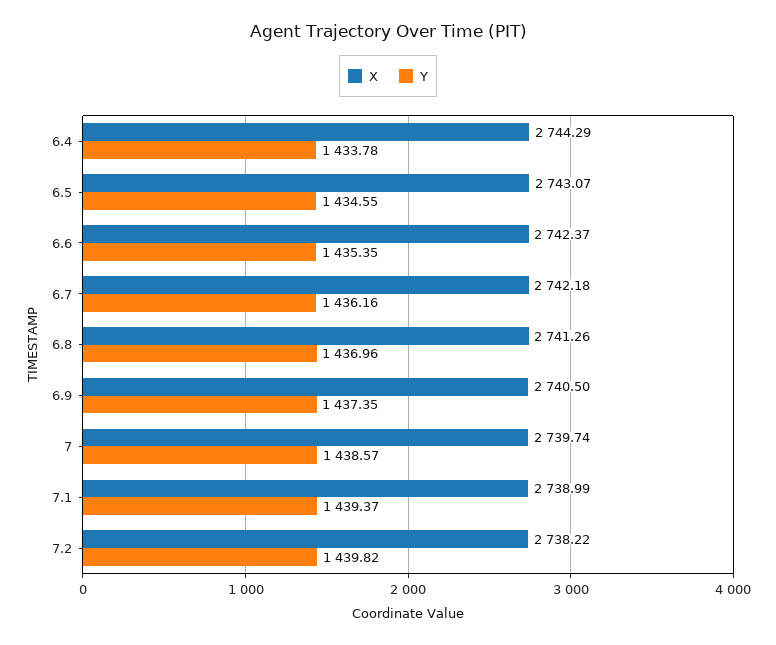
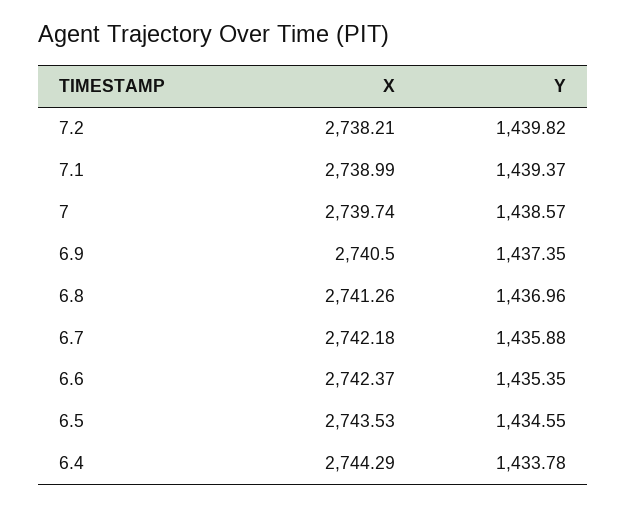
X, 6.5: 2743.07 -> 2743.53
Y, 6.7: 1436.16 -> 1435.88
X, 7.2: 2738.22 -> 2738.21

